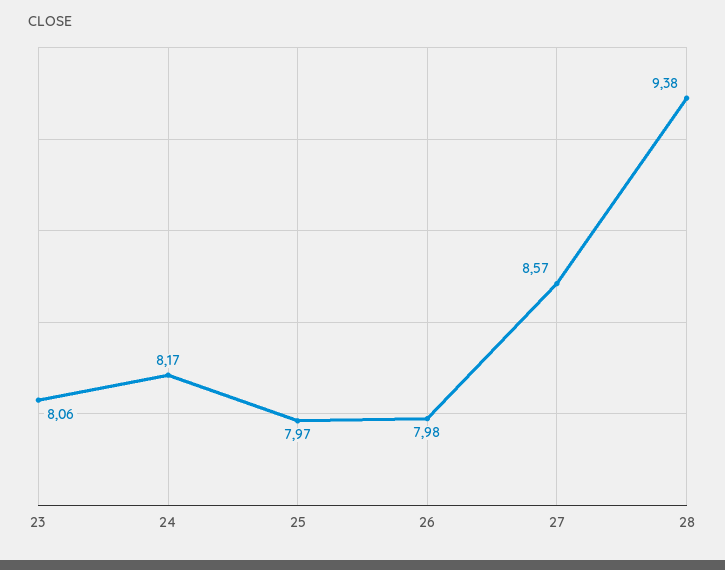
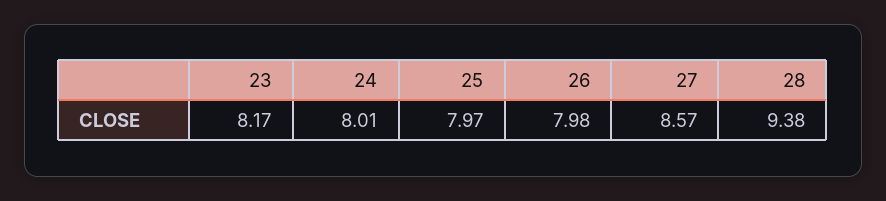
23: 8.06 -> 8.17
24: 8.17 -> 8.01

